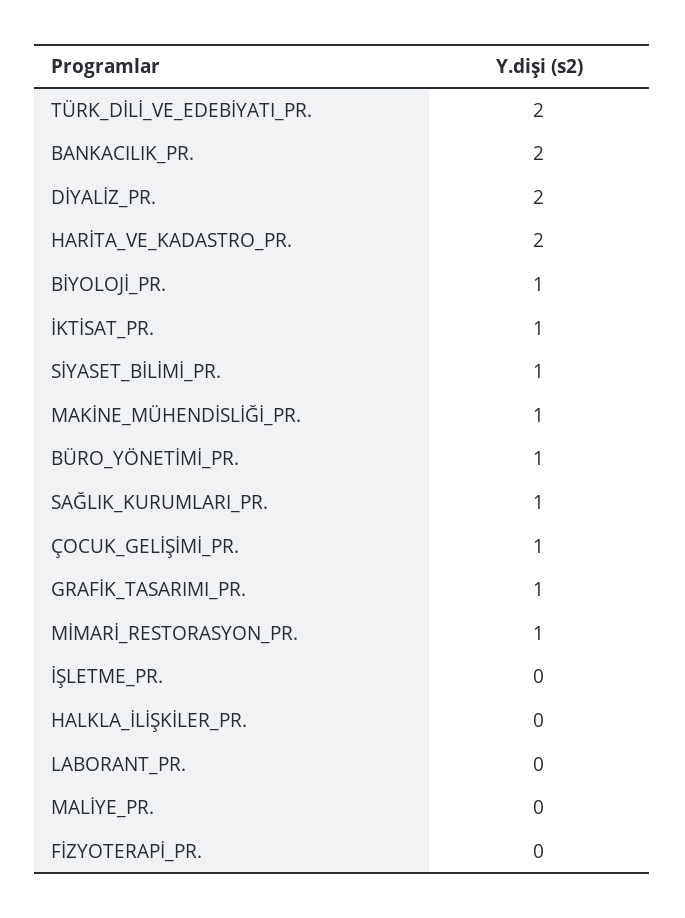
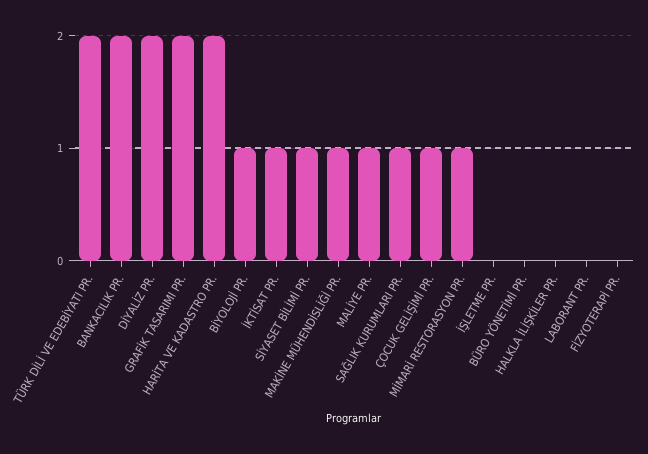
BÜRO_YÖNETİMİ_PR.: 1 -> 0
GRAFİK_TASARIMI_PR.: 1 -> 2
MALİYE_PR.: 0 -> 1

